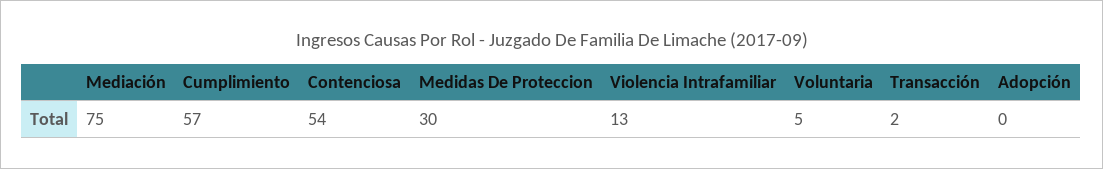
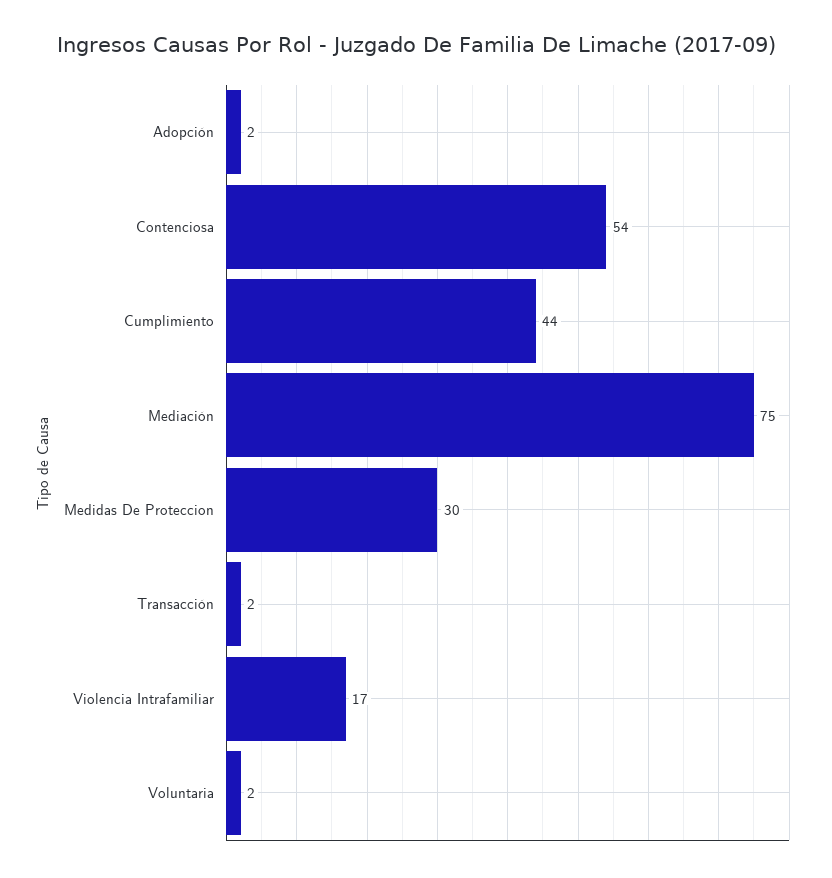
Cumplimiento: 57 -> 44
Violencia Intrafamiliar: 13 -> 17
Voluntaria: 5 -> 2
Adopción: 0 -> 2

